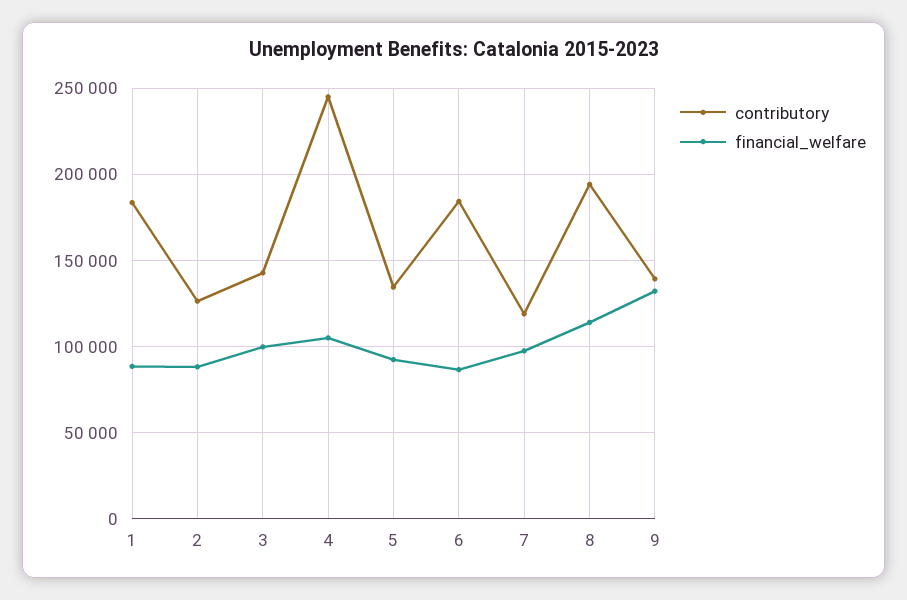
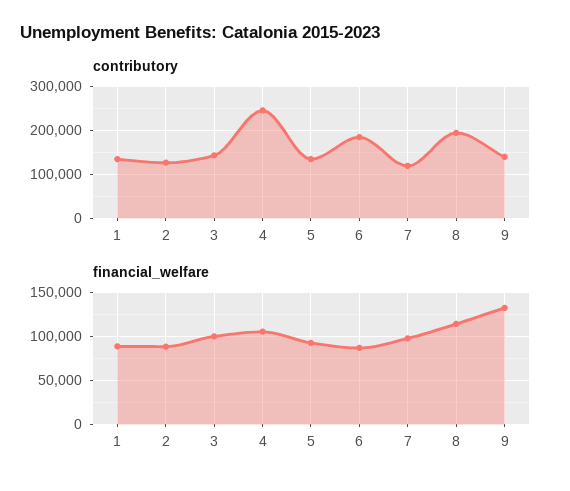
contributory, 1: 185000 -> 140000

